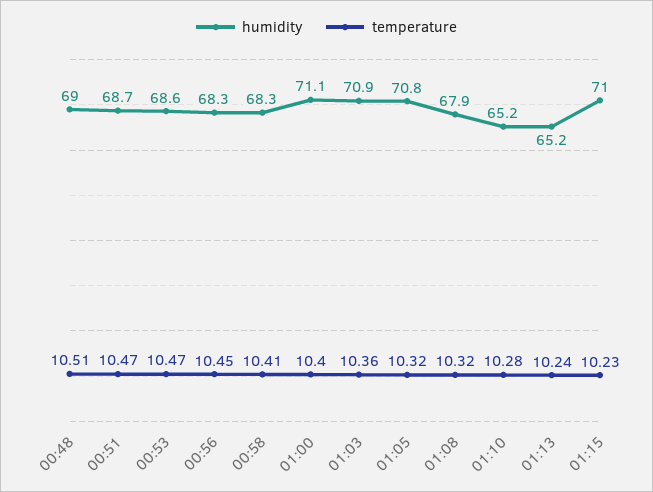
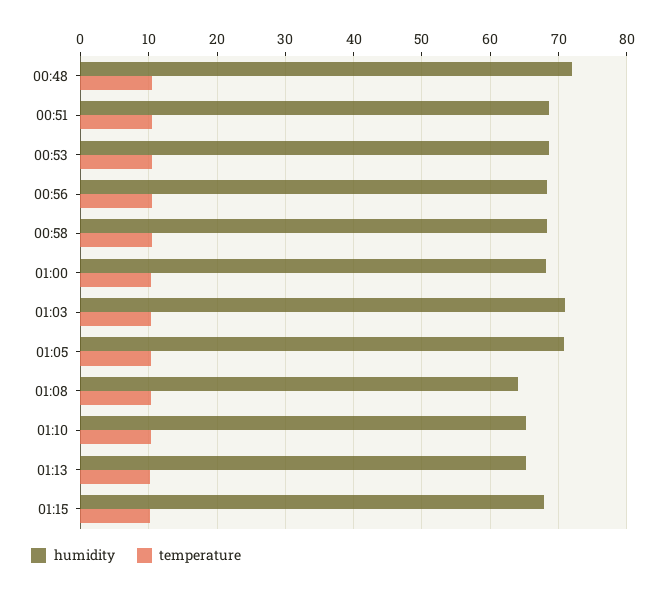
humidity, 00:48: 69 -> 72
humidity, 01:00: 71.1 -> 68
humidity, 01:08: 67.9 -> 64
humidity, 01:15: 71 -> 68

